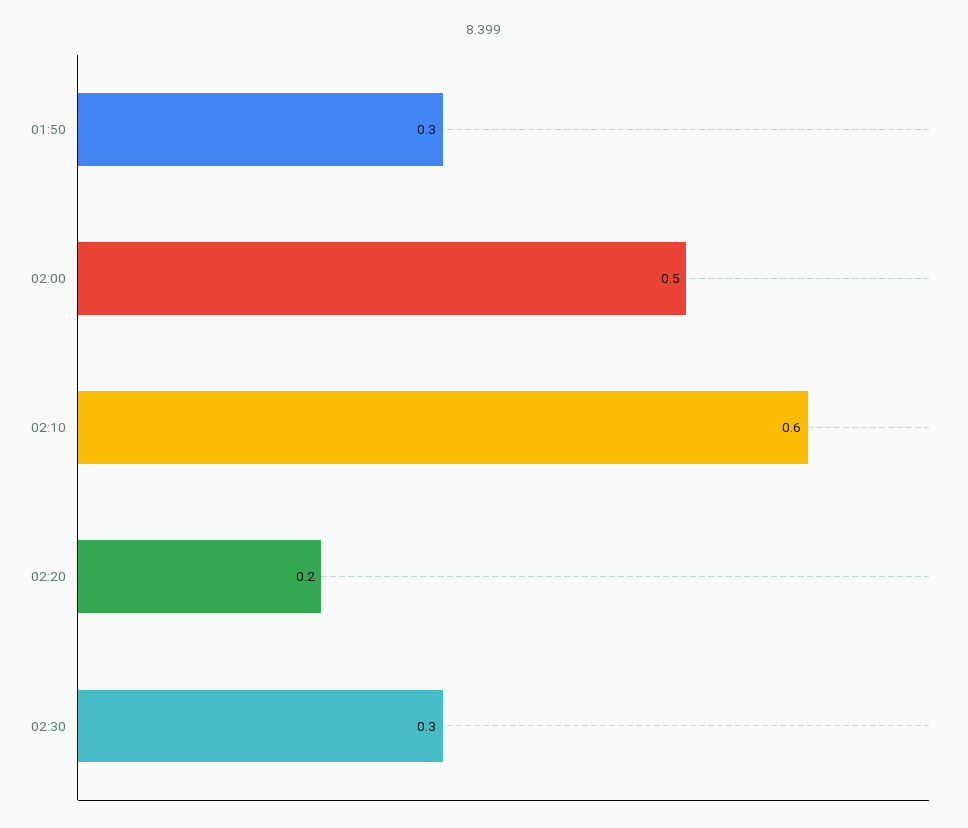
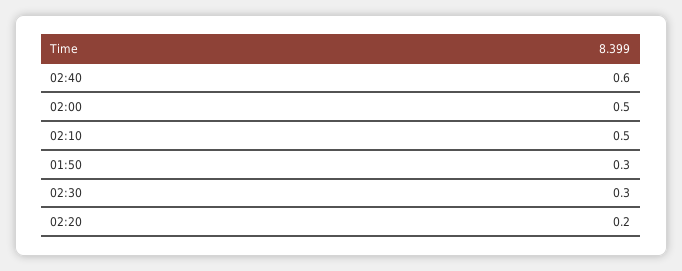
02:10: 0.6 -> 0.5
02:40: none -> 0.6

